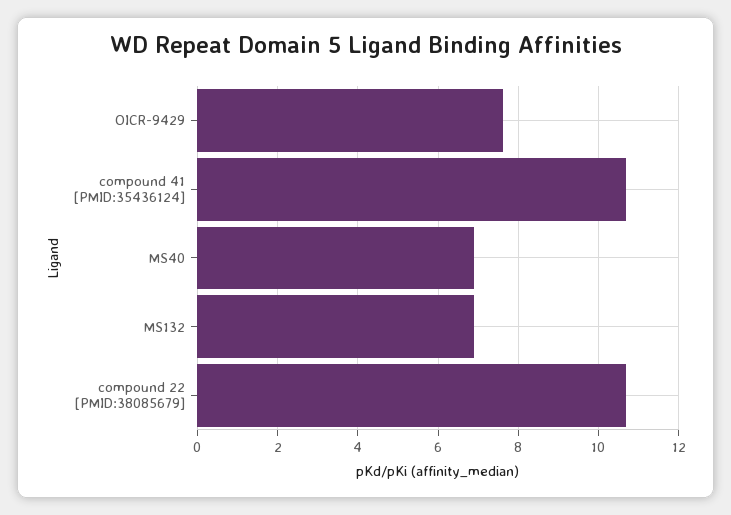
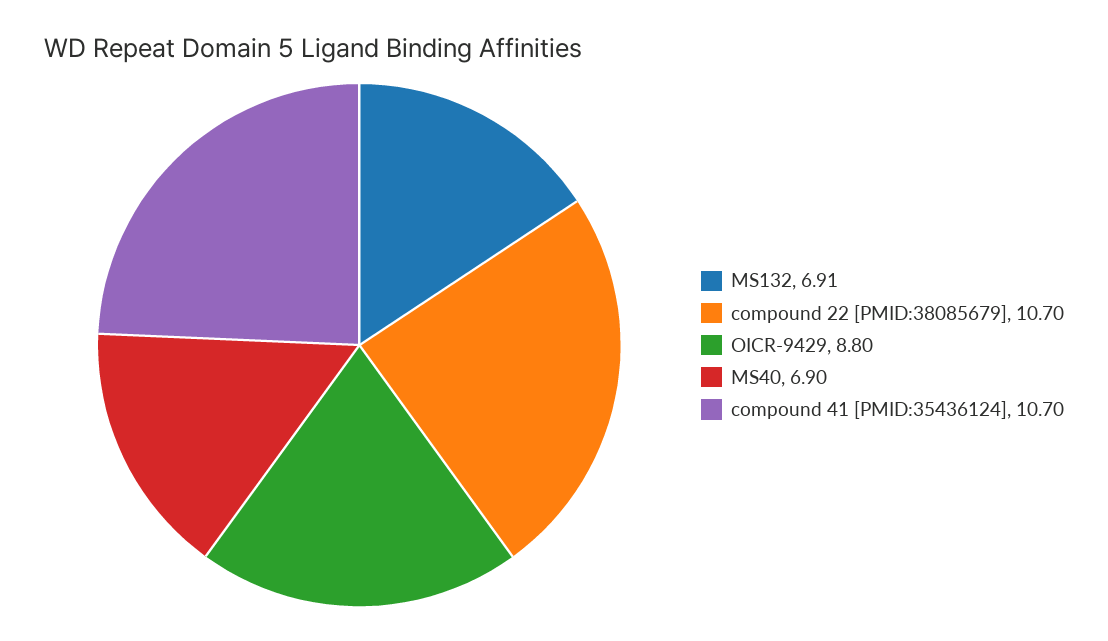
OICR-9429: 7.6 -> 8.8

